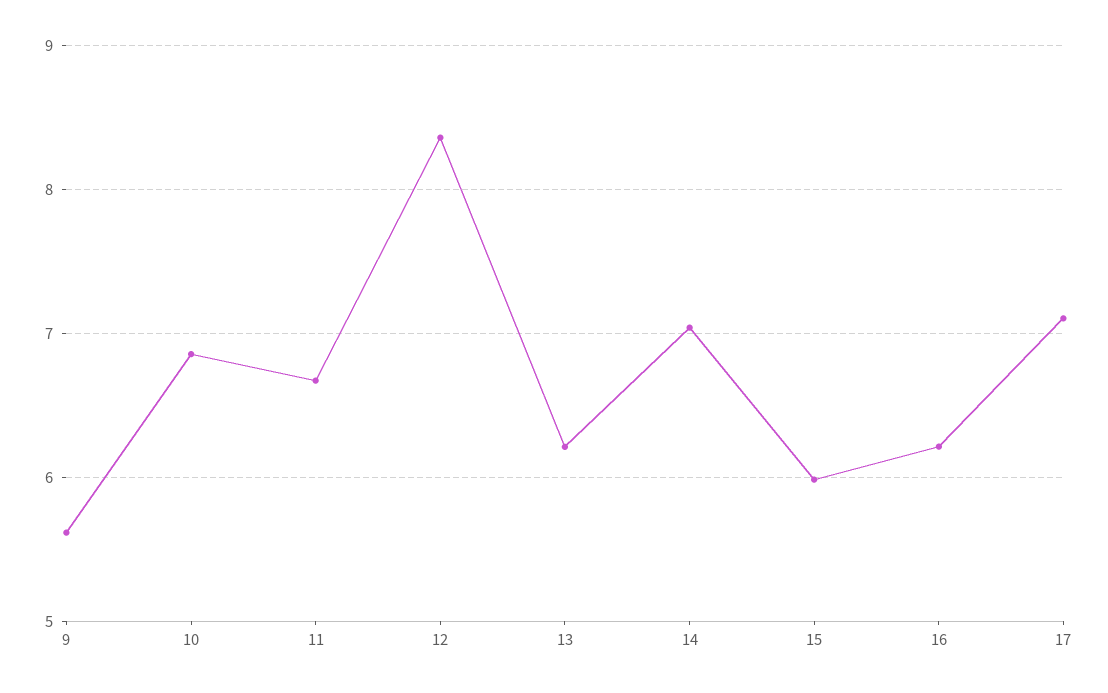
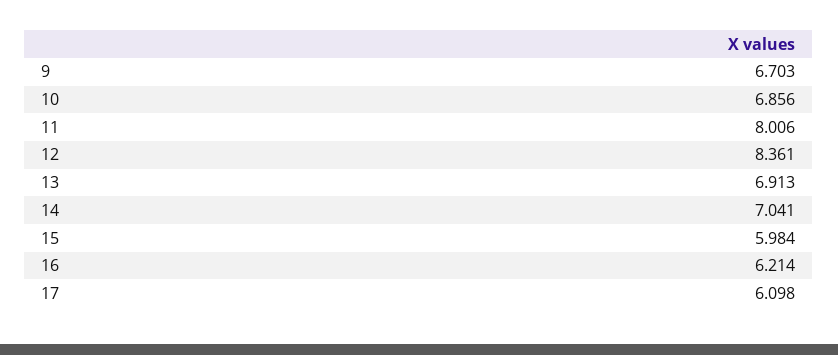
9: 5.6 -> 6.703
11: 6.7 -> 8.006
13: 6.2 -> 6.913
17: 7.1 -> 6.098

